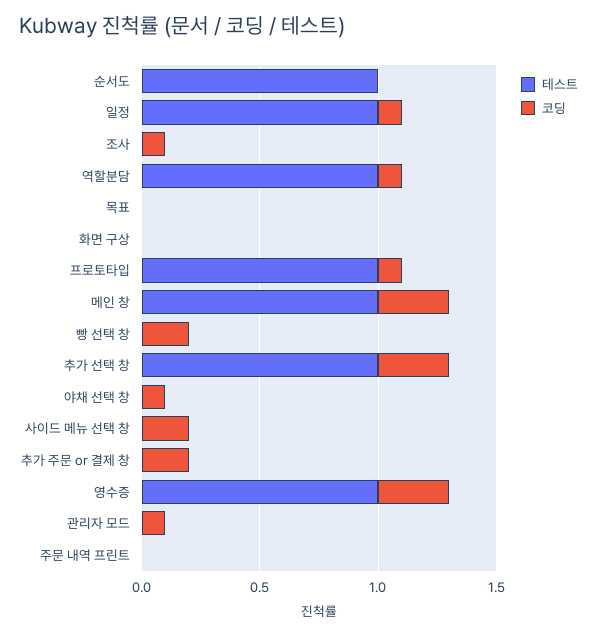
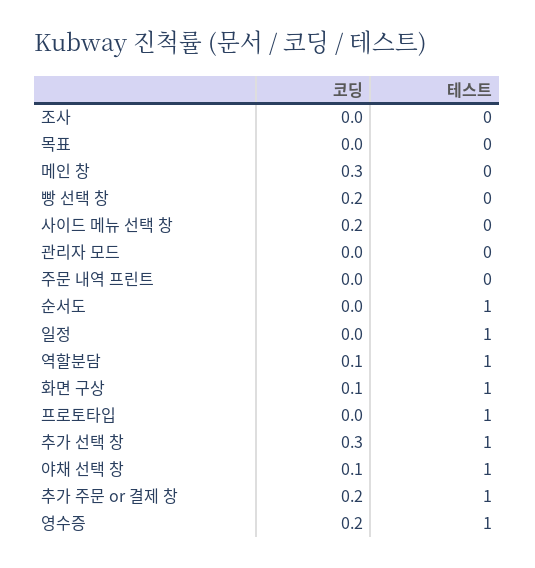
코딩, 일정: 0.1 -> 0
코딩, 조사: 0.1 -> 0
테스트, 화면 구상: 0 -> 1
코딩, 화면 구상: 0 -> 0.1
코딩, 프로토타입: 0.1 -> 0
테스트, 메인 창: 1 -> 0
테스트, 야채 선택 창: 0 -> 1
테스트, 추가 주문 or 결제 창: 0 -> 1
코딩, 영수증: 0.3 -> 0.2
코딩, 관리자 모드: 0.1 -> 0

